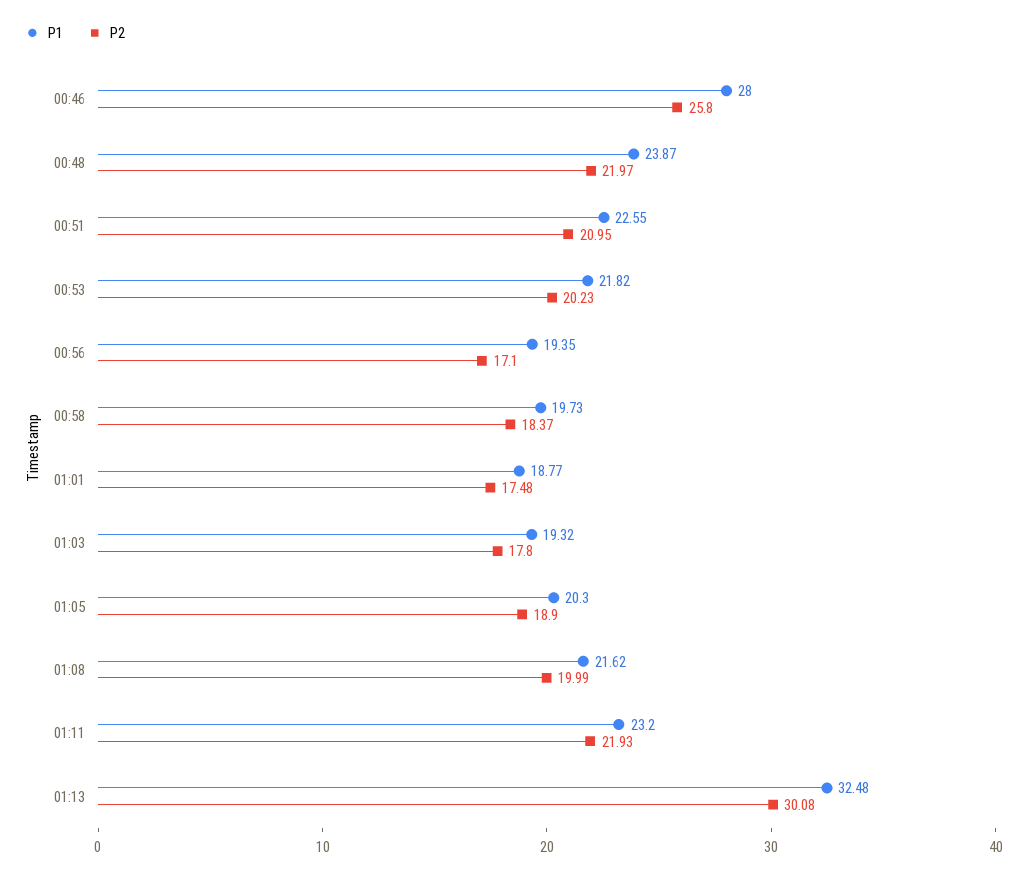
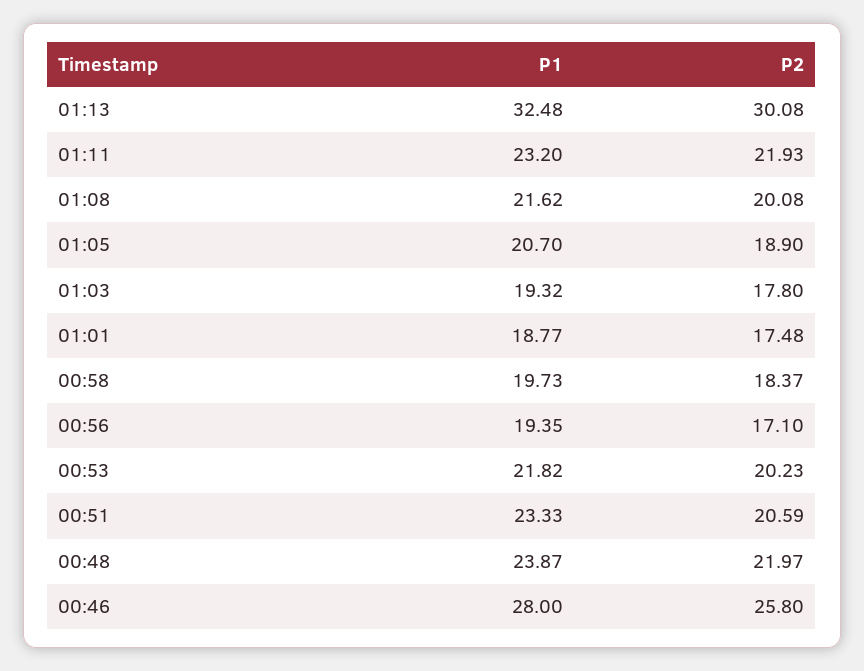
P1, 00:51: 22.55 -> 23.33
P2, 00:51: 20.95 -> 20.59
P1, 01:05: 20.3 -> 20.7
P2, 01:08: 19.99 -> 20.08

